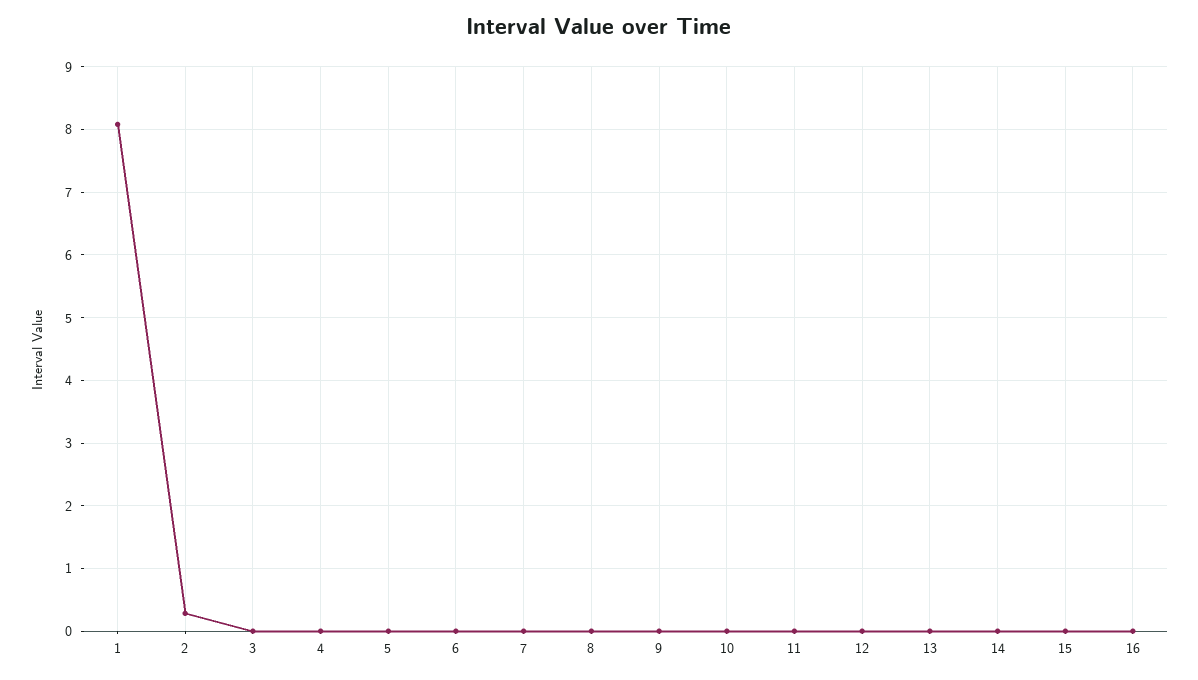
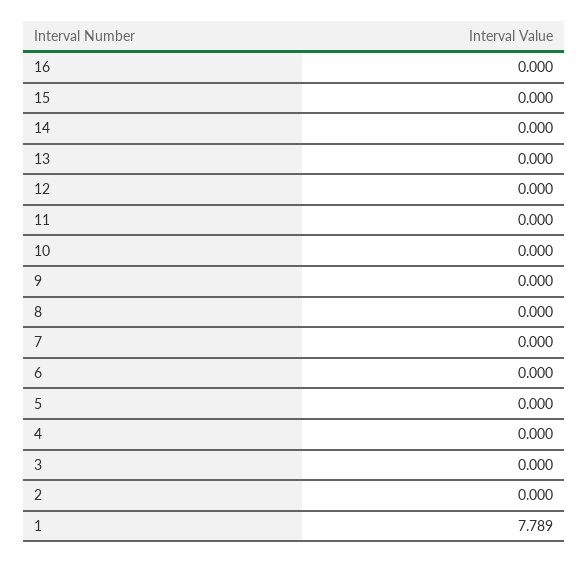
1: 8.1 -> 7.789
2: 0.3 -> 0

